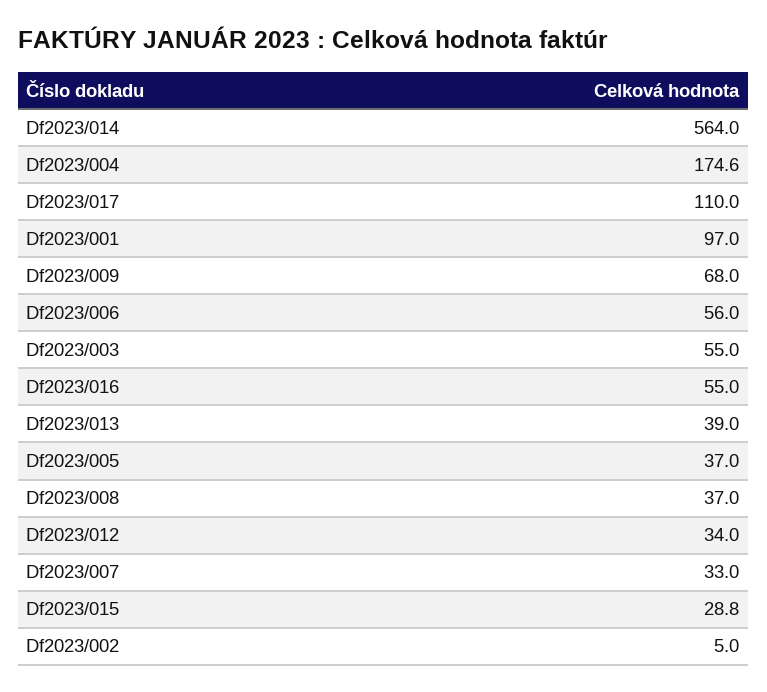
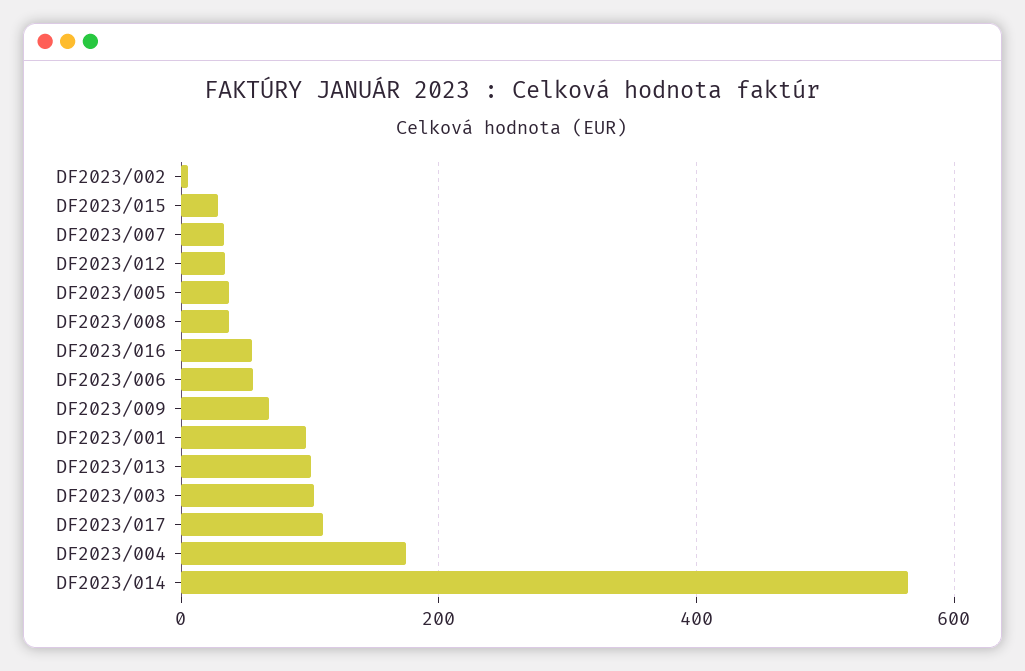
Df2023/003: 55 -> 100
Df2023/013: 39 -> 100

